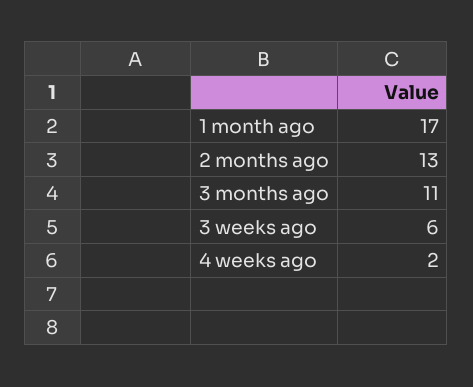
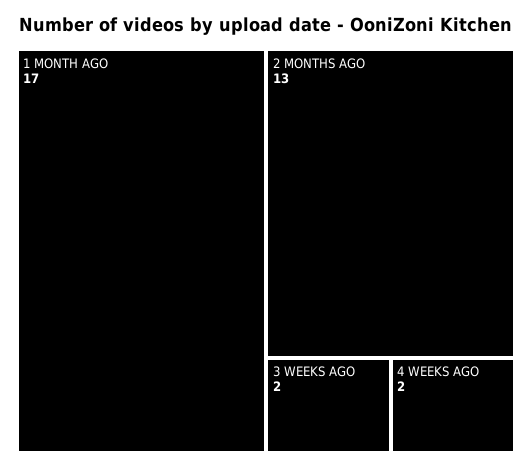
3 months ago: 11 -> none
3 weeks ago: 6 -> 2

